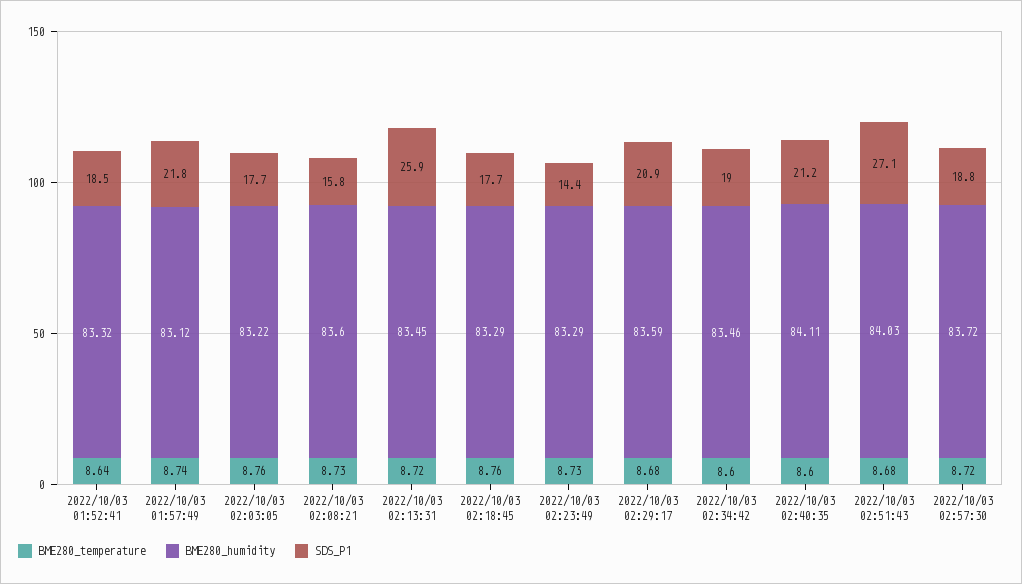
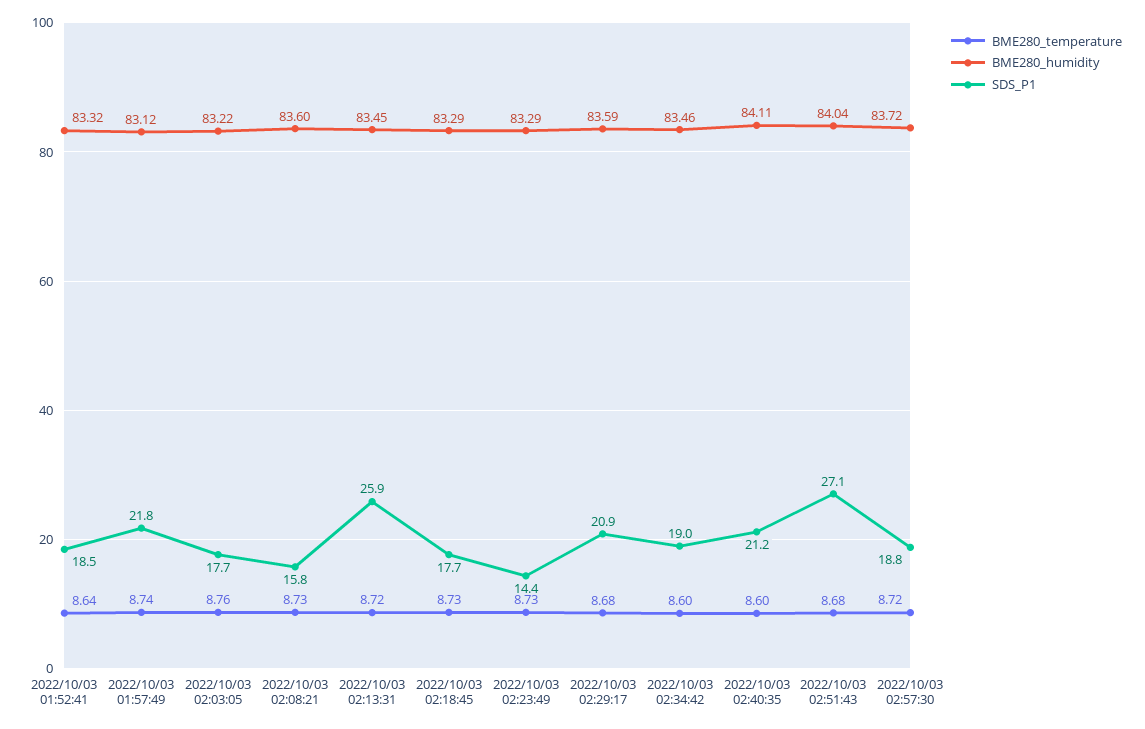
BME280_temperature, 2022/10/03 02:18:45: 8.76 -> 8.73
BME280_humidity, 2022/10/03 02:51:43: 84.03 -> 84.04

